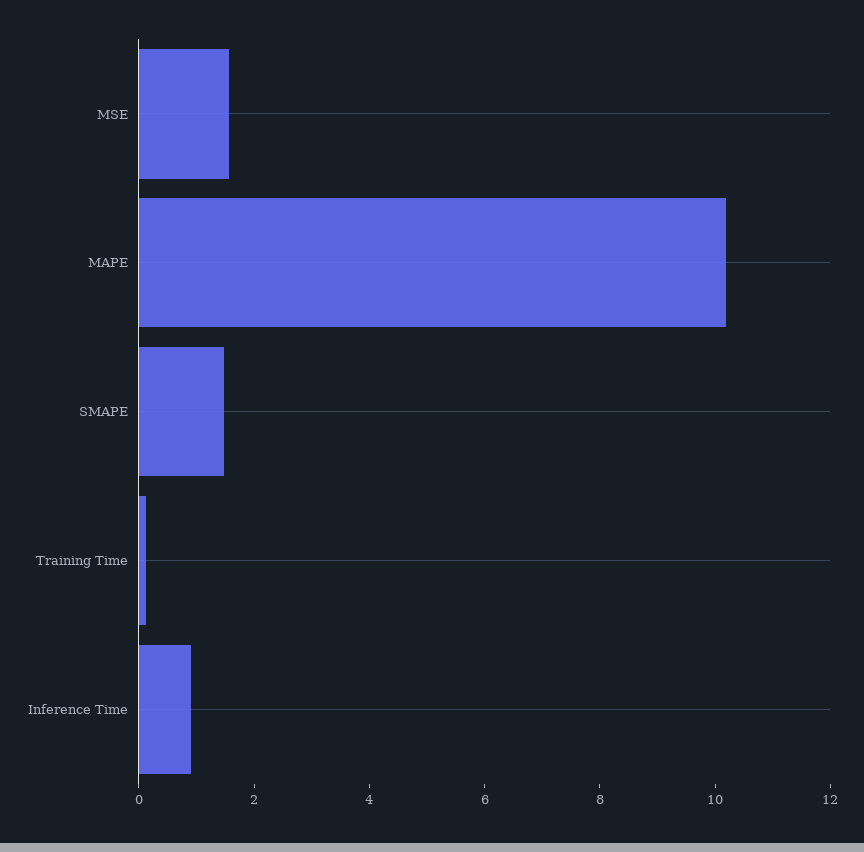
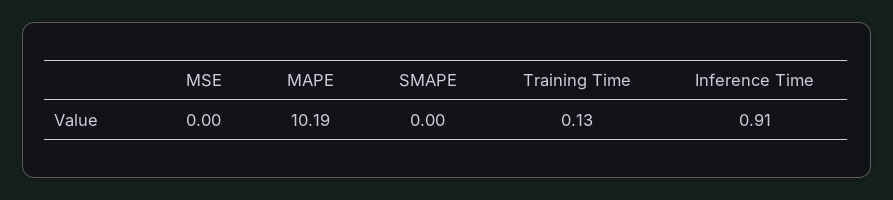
MSE: 1.5 -> 0
SMAPE: 1.5 -> 0

